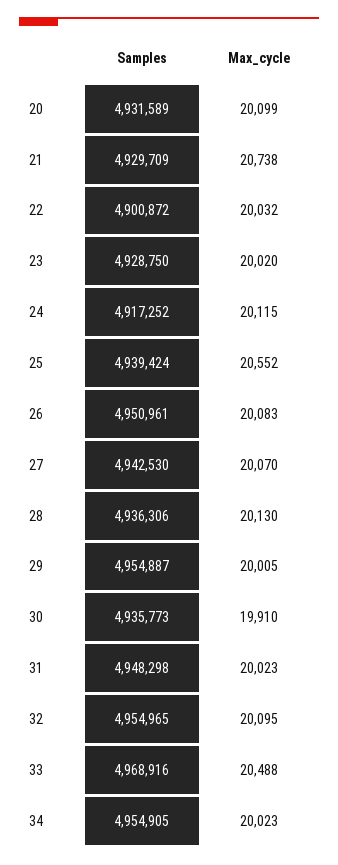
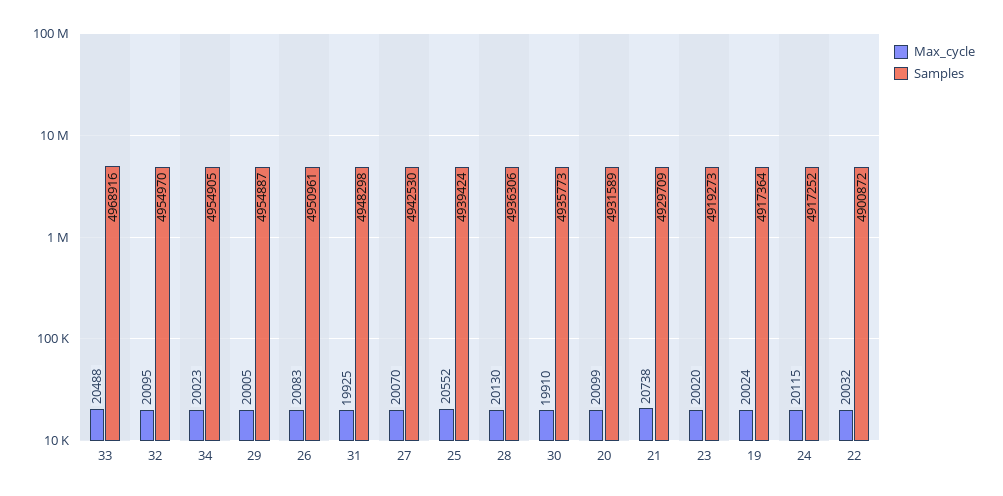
Samples, 23: 4928750 -> 4919273
Max_cycle, 31: 20023 -> 19925
Samples, 32: 4954965 -> 4954970
Max_cycle, 19: none -> 20024
Samples, 19: none -> 4917364

